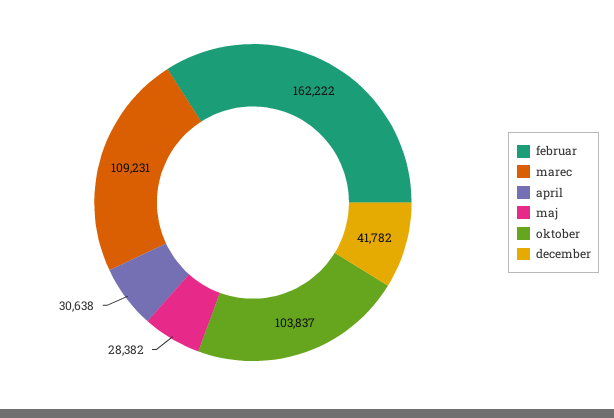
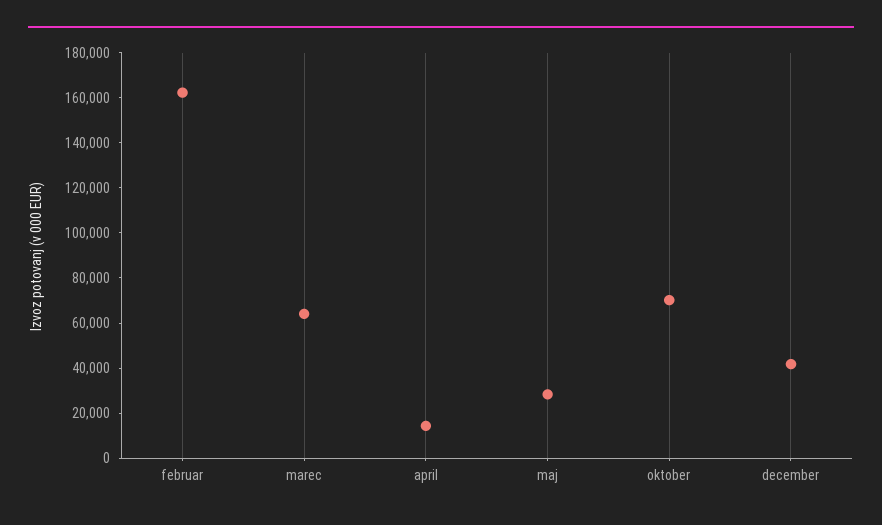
marec: 109231 -> 65000
april: 30638 -> 15000
oktober: 103837 -> 70000

